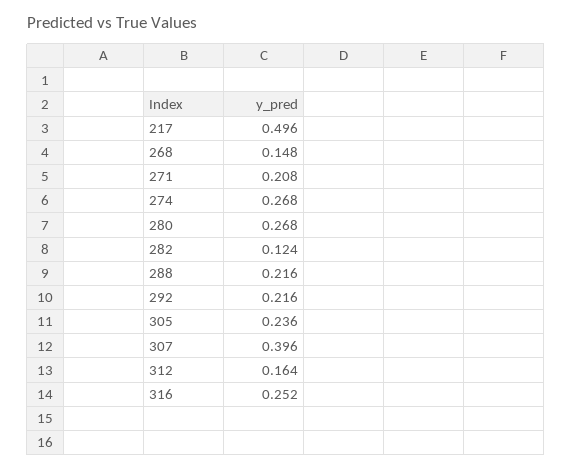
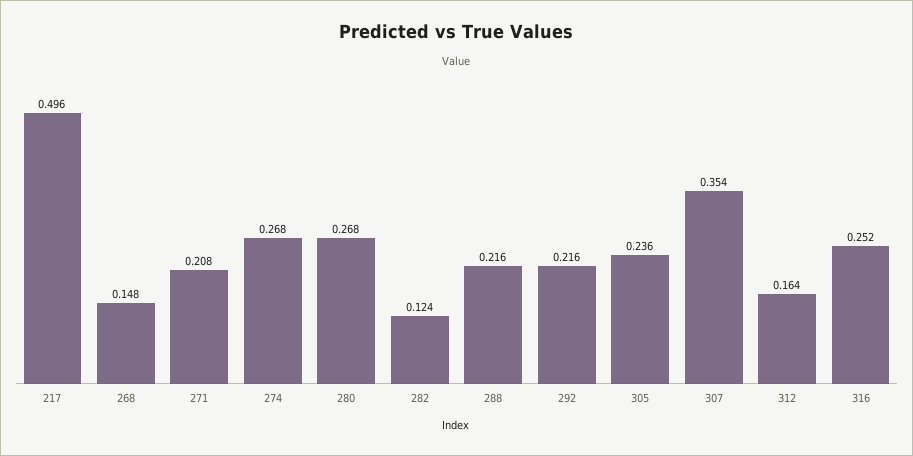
307: 0.396 -> 0.354

